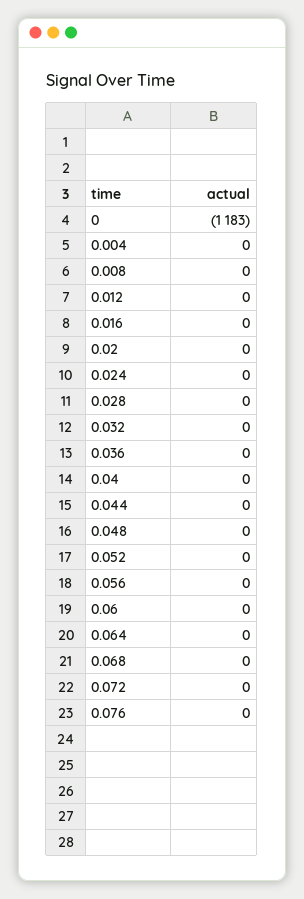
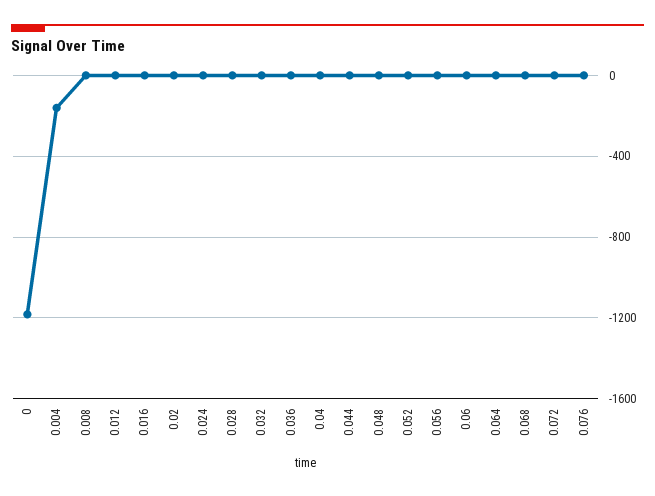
0.004: 0 -> -150

